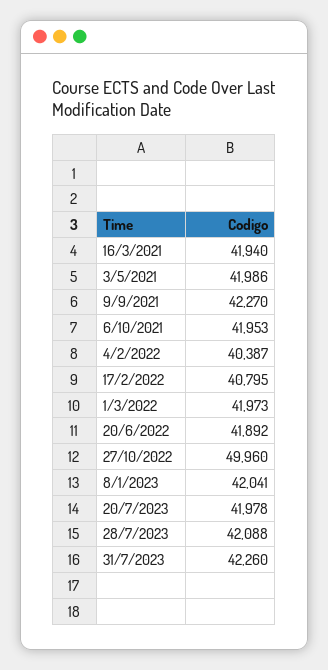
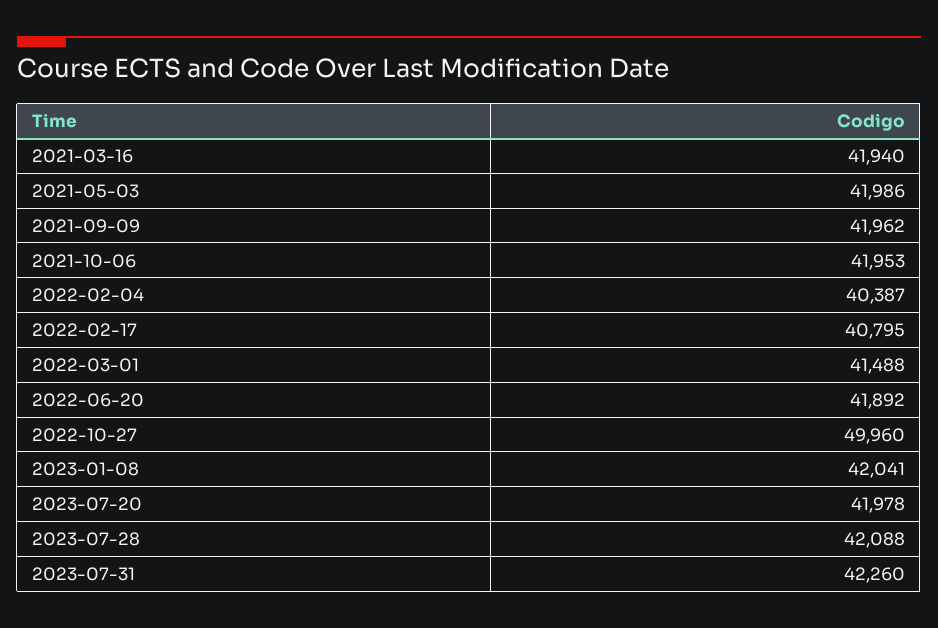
9/9/2021: 42270 -> 41962
1/3/2022: 41973 -> 41488

